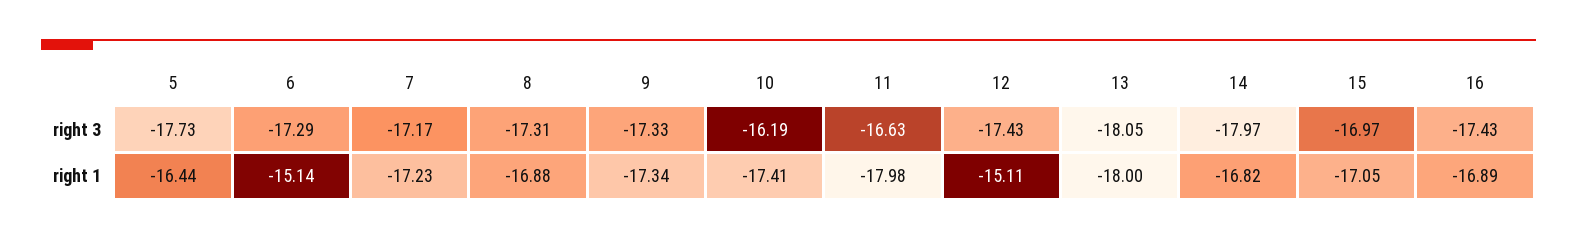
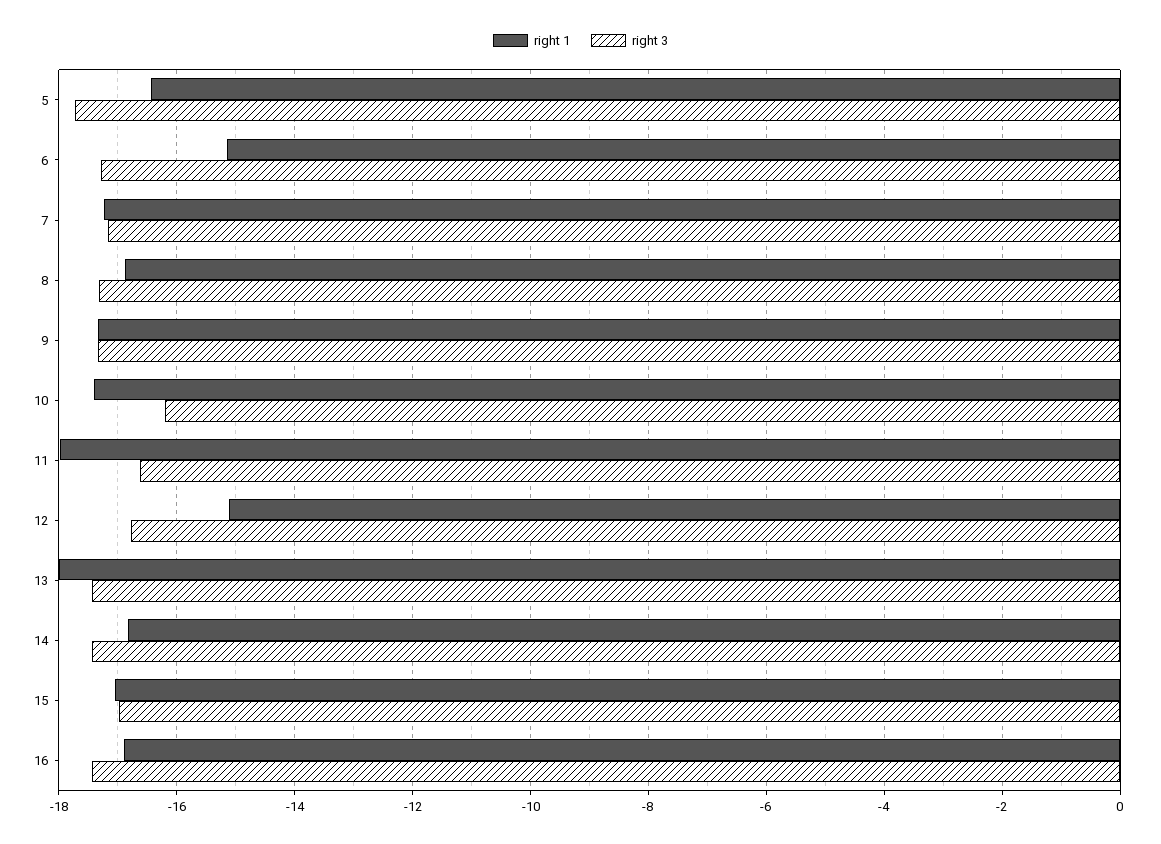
right 3, 12: -17.43 -> -16.8
right 3, 13: -18.05 -> -17.4
right 3, 14: -17.97 -> -17.4

